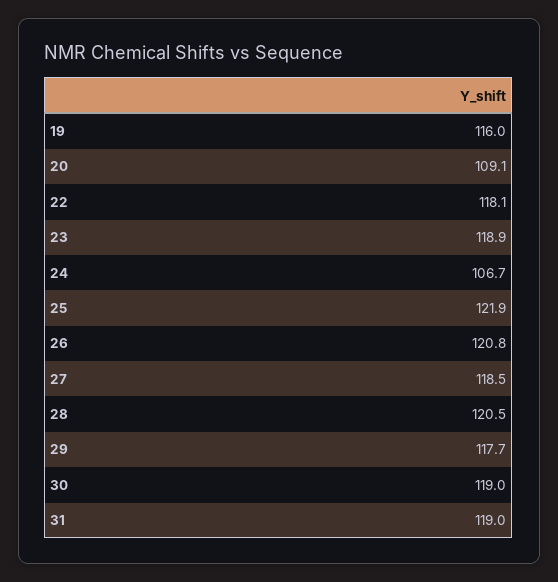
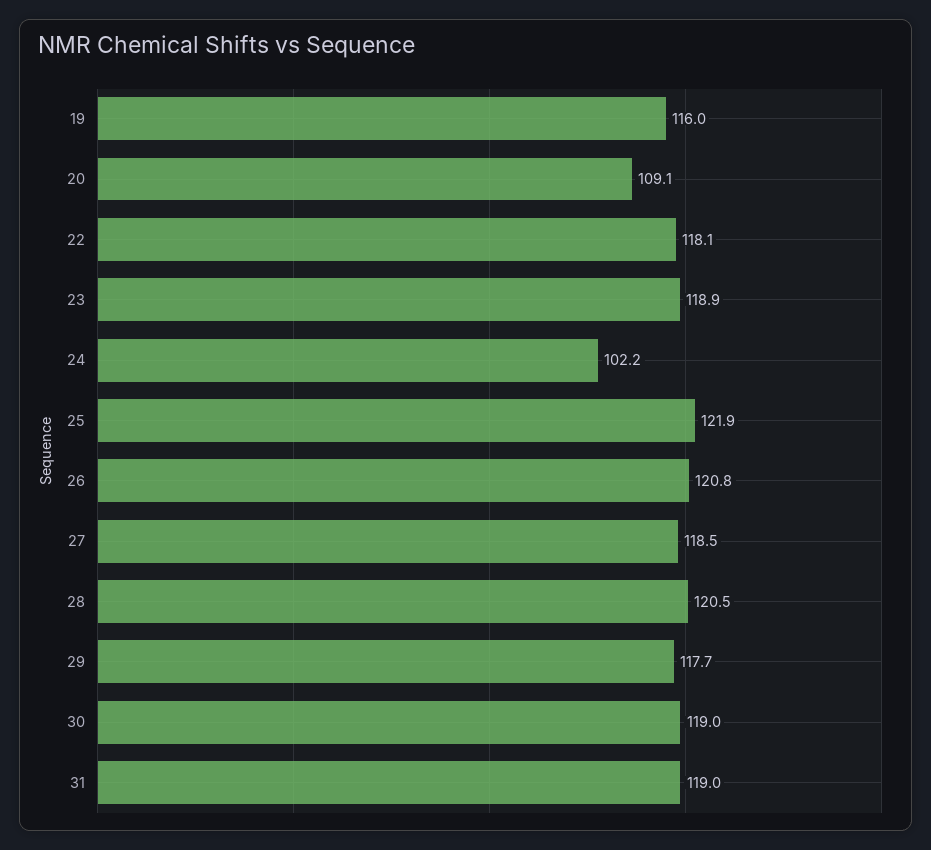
24: 106.7 -> 102.2

